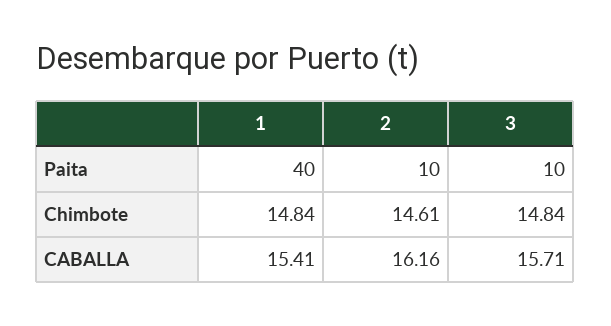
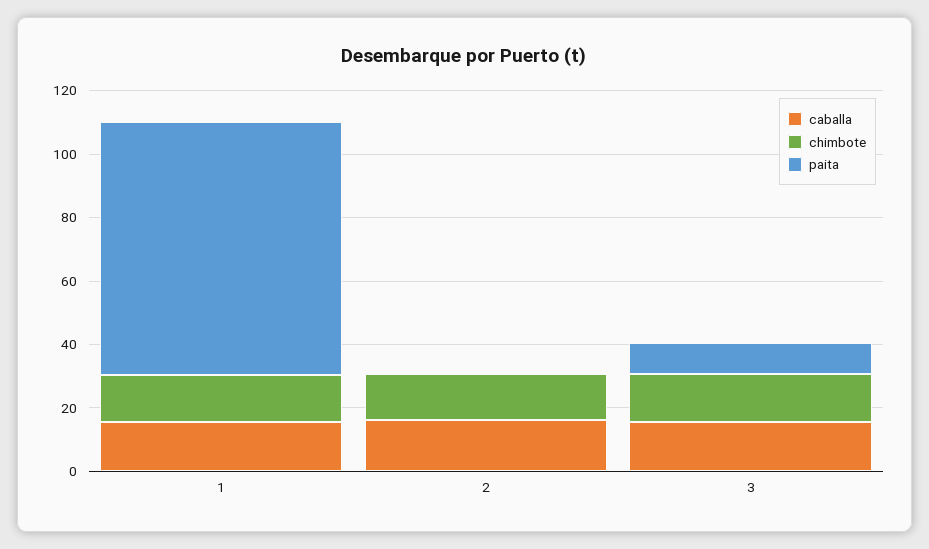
Paita, 1: 40 -> 80
Paita, 2: 10 -> 0

